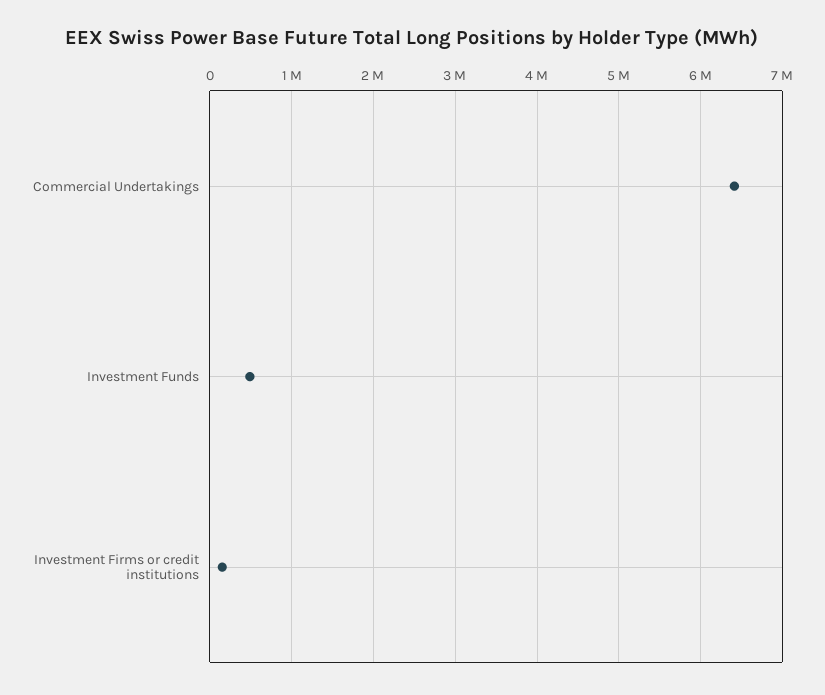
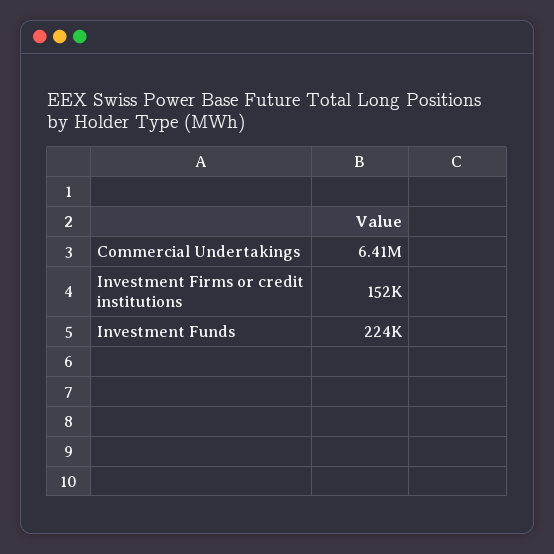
Investment Funds: 500000 -> 224000

